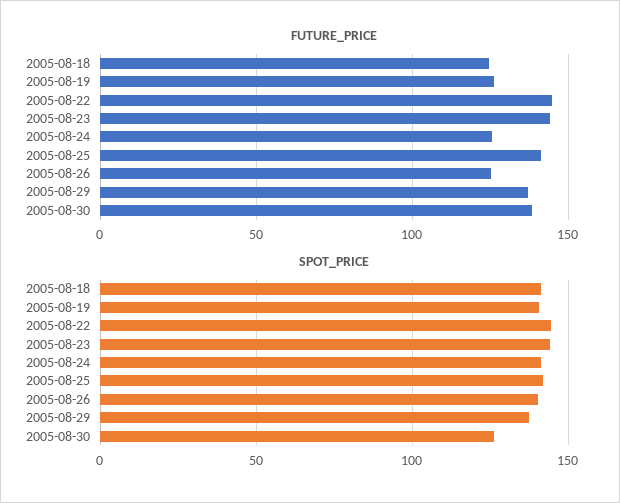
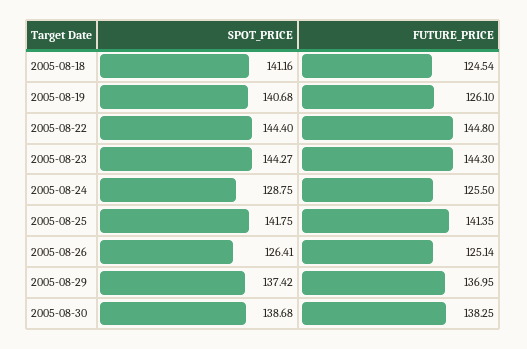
SPOT_PRICE, 2005-08-24: 140 -> 128.75
SPOT_PRICE, 2005-08-26: 140 -> 126.41
SPOT_PRICE, 2005-08-30: 125 -> 138.68

